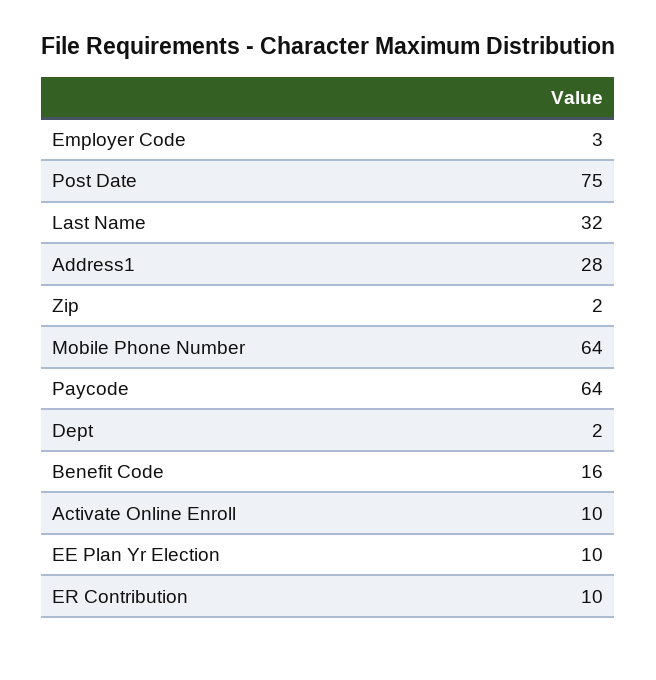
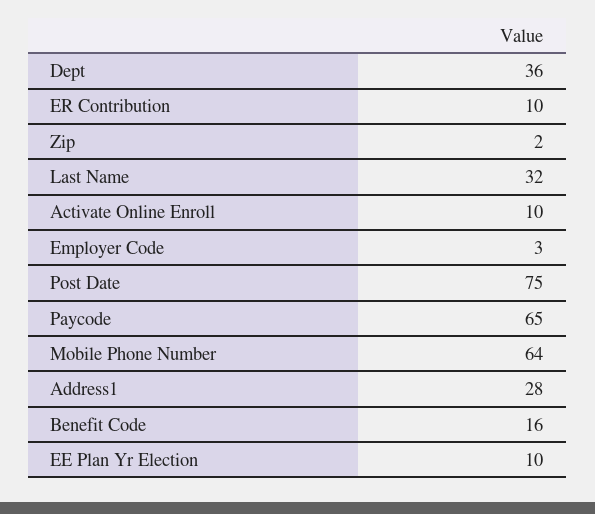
Paycode: 64 -> 65
Dept: 2 -> 36

